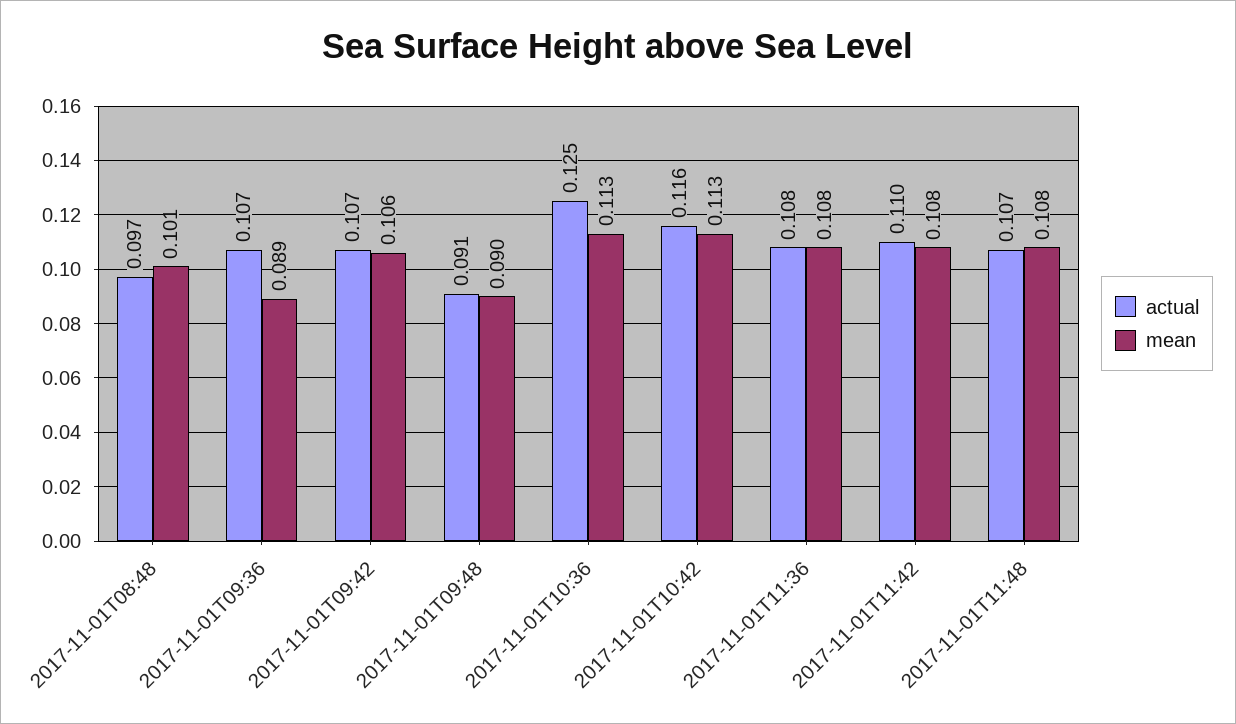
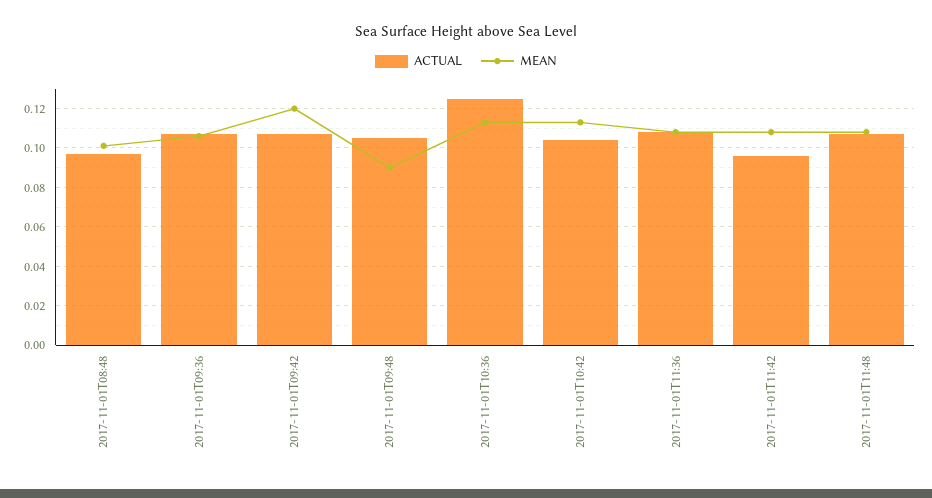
mean, 2017-11-01T09:36: 0.089 -> 0.105
mean, 2017-11-01T09:42: 0.106 -> 0.12
actual, 2017-11-01T09:48: 0.091 -> 0.105
actual, 2017-11-01T10:42: 0.116 -> 0.105
actual, 2017-11-01T11:42: 0.11 -> 0.095

